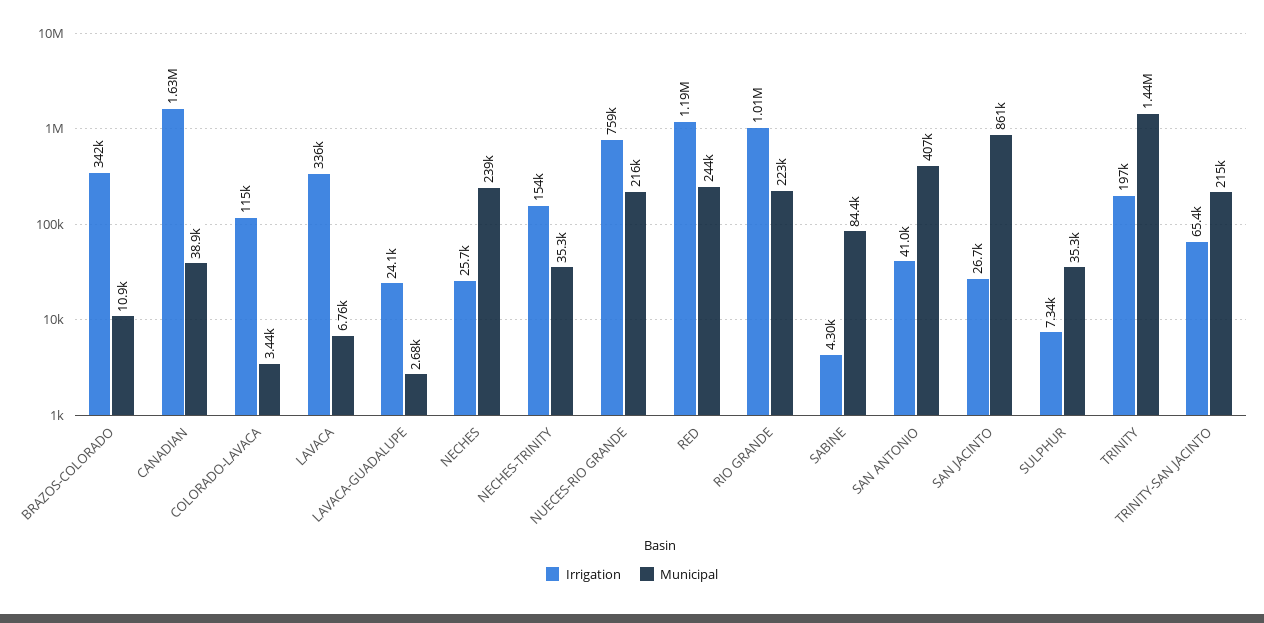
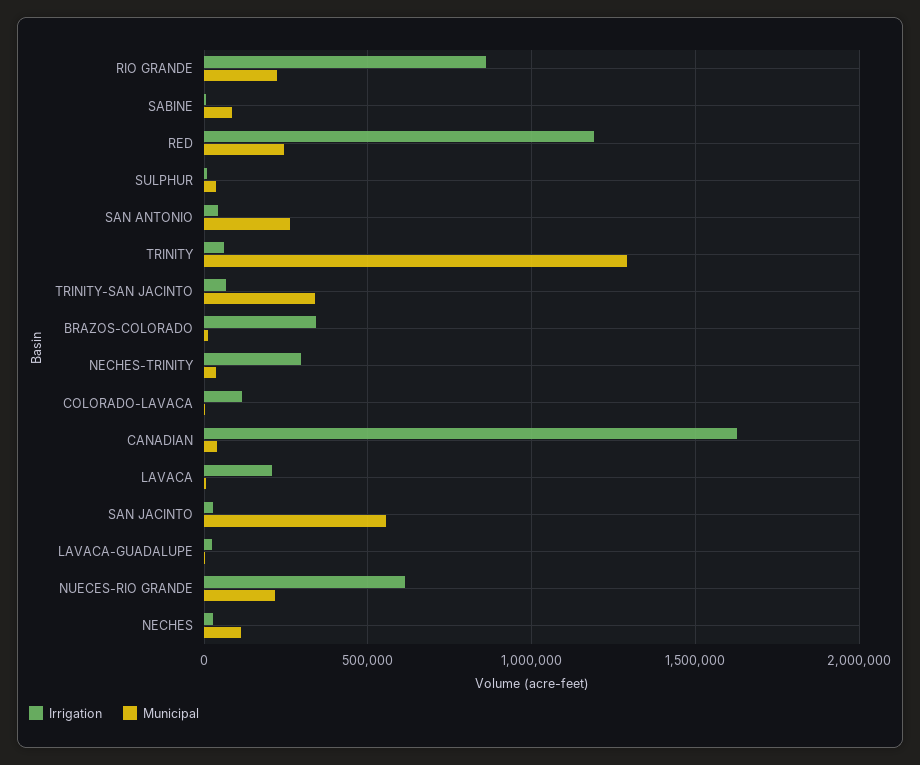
Irrigation, LAVACA: 336000 -> 200000
Municipal, NECHES: 239000 -> 100000
Irrigation, NECHES-TRINITY: 154000 -> 300000
Irrigation, NUECES-RIO GRANDE: 759000 -> 600000
Irrigation, RIO GRANDE: 1010000 -> 850000
Municipal, SAN ANTONIO: 407000 -> 250000
Municipal, SAN JACINTO: 861000 -> 550000
Irrigation, TRINITY: 197000 -> 50000
Municipal, TRINITY: 1440000 -> 1300000
Municipal, TRINITY-SAN JACINTO: 215000 -> 350000

